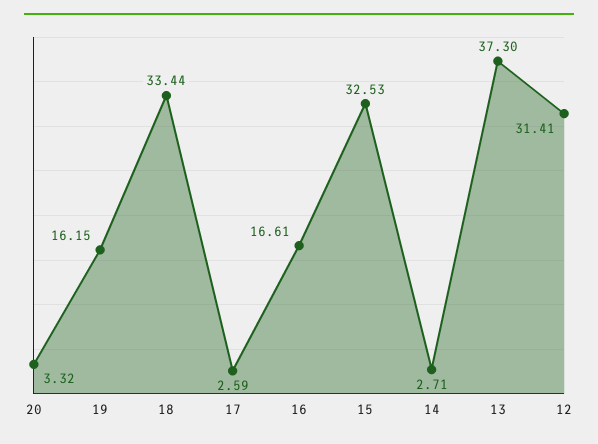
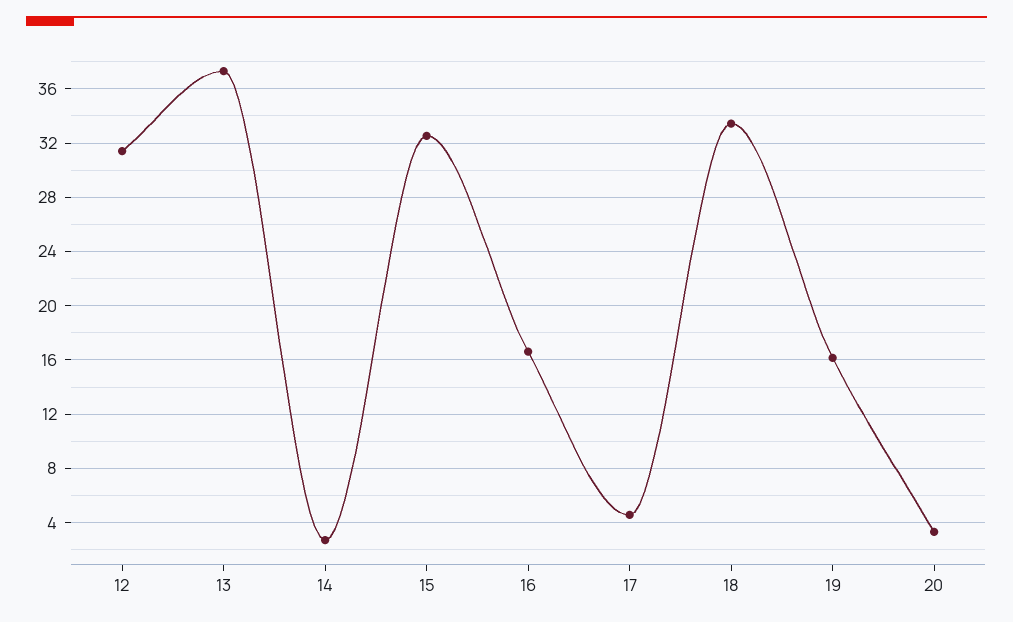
17: 2.59 -> 4.5

